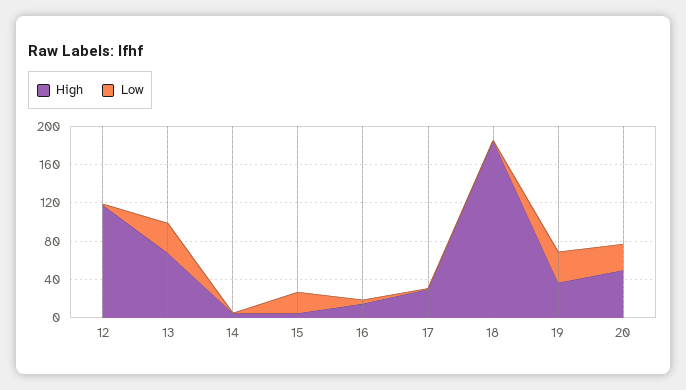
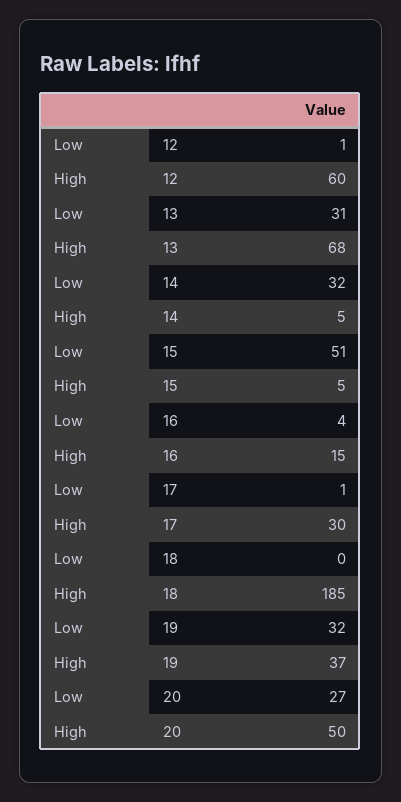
High, 12: 120 -> 60
Low, 14: 0 -> 32
Low, 15: 20 -> 51

